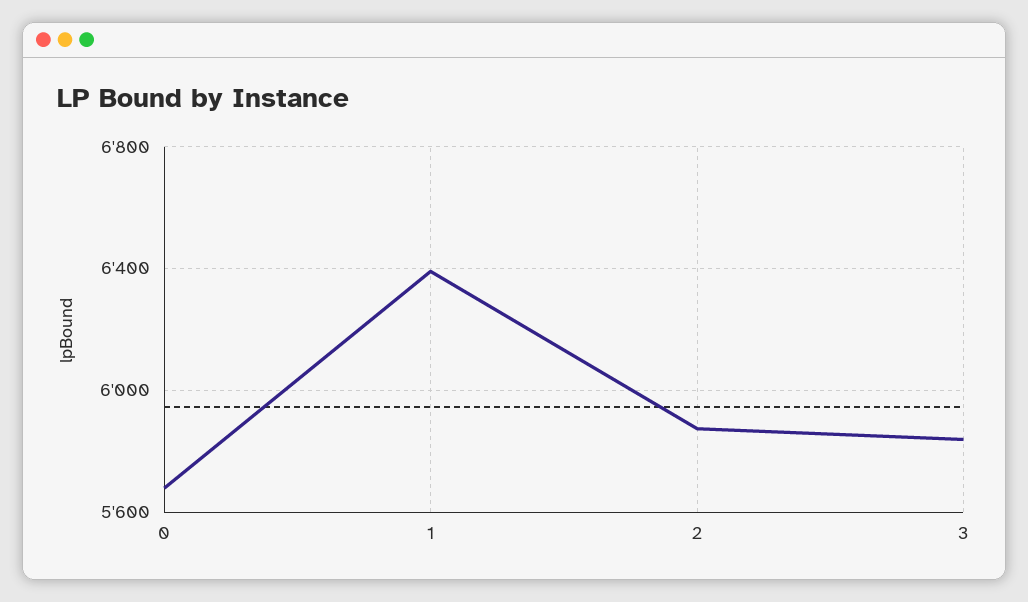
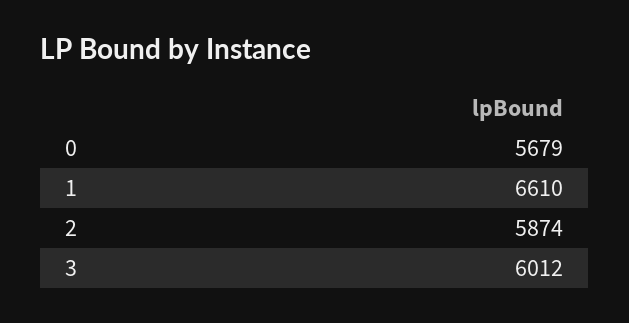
1: 6400 -> 6610
3: 5850 -> 6012

